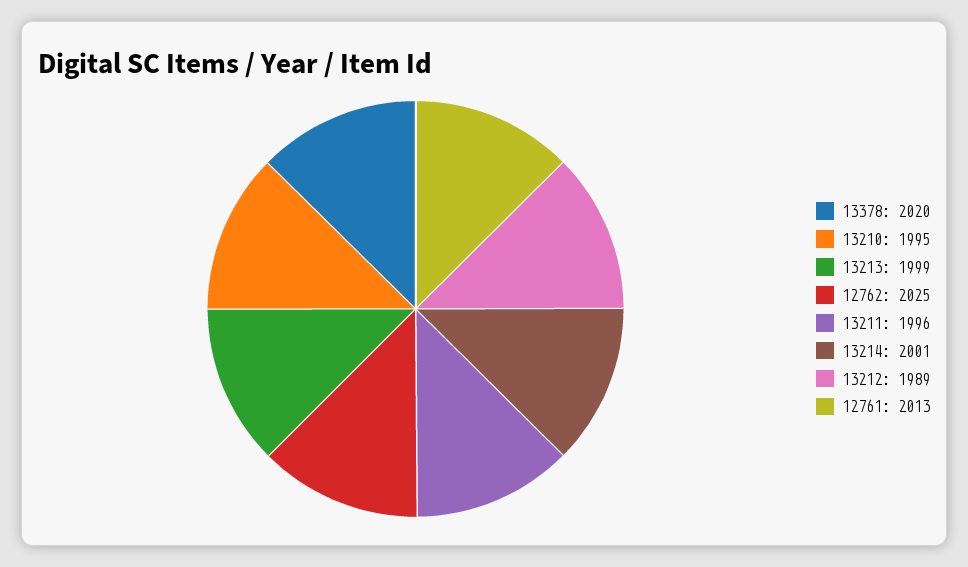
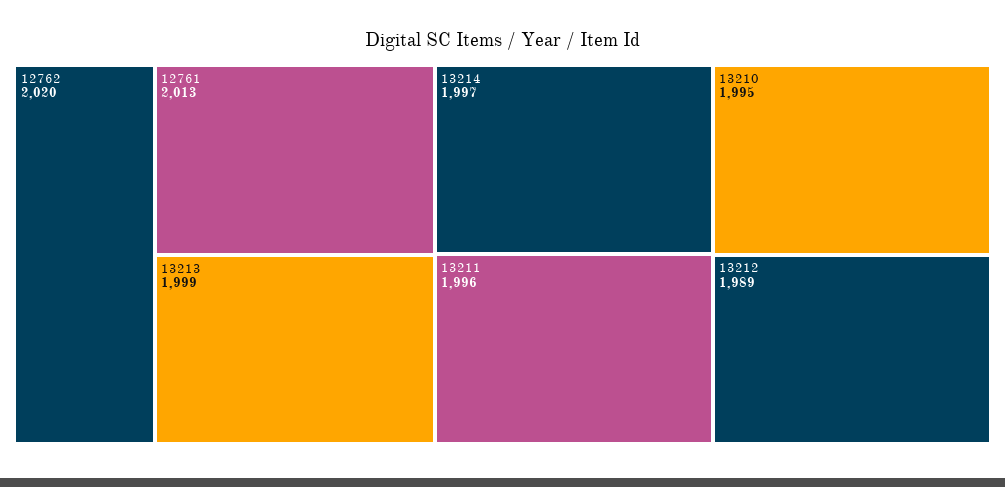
13378: 2020 -> none
12762: 2025 -> 2020
13214: 2001 -> 1997

